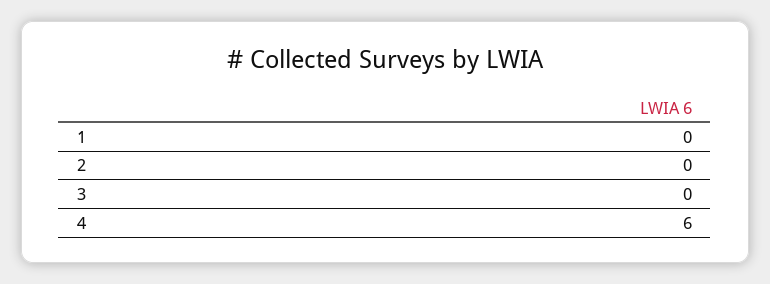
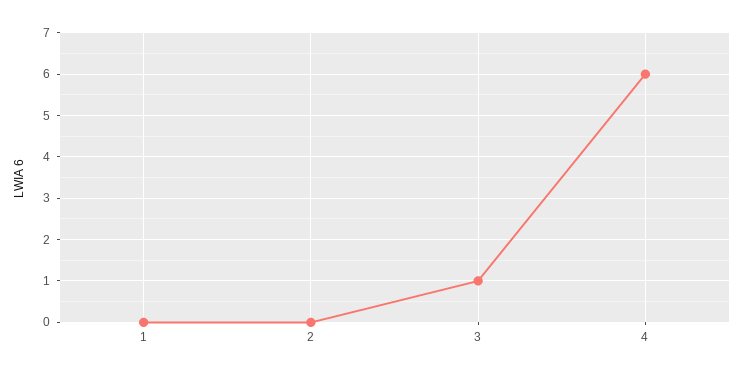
3: 0 -> 1

